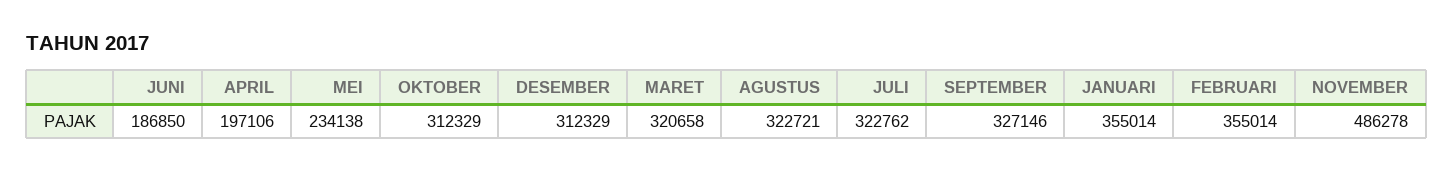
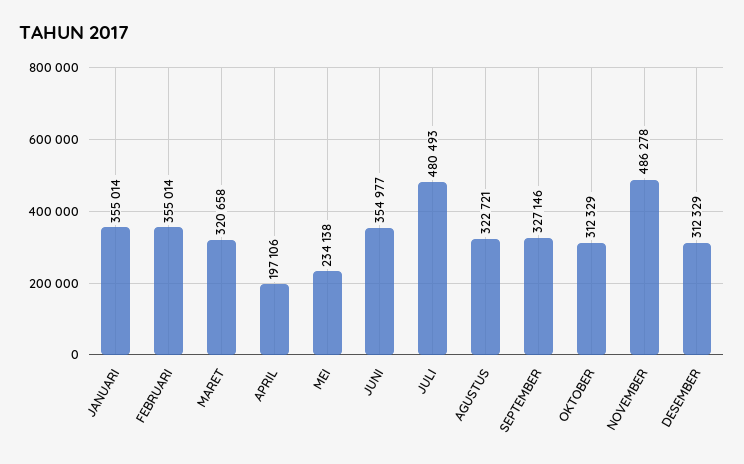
JUNI: 186850 -> 354977
JULI: 322762 -> 480493

